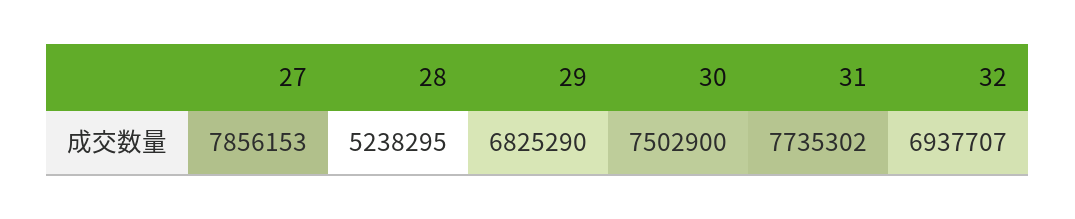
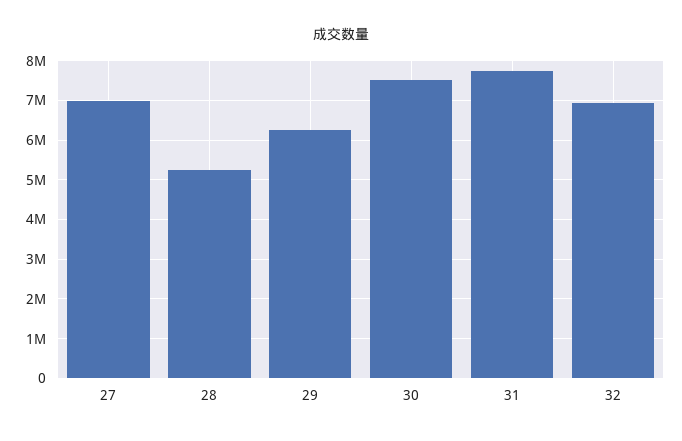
27: 7856153 -> 7000000
29: 6825290 -> 6200000

